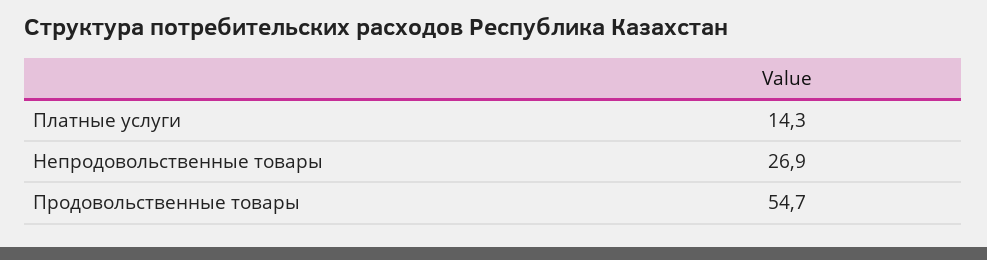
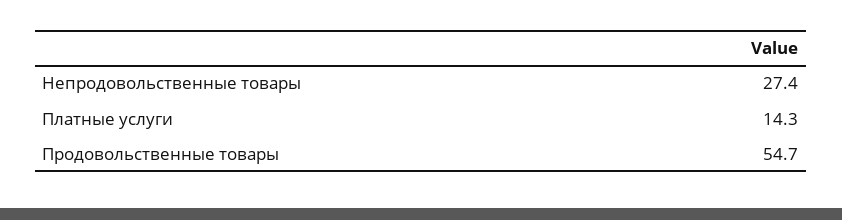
Непродовольственные товары: 26.9 -> 27.4

